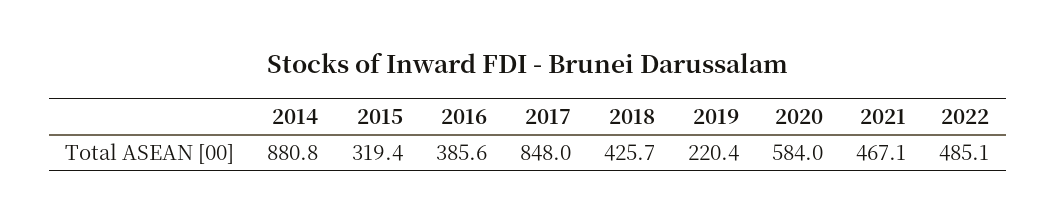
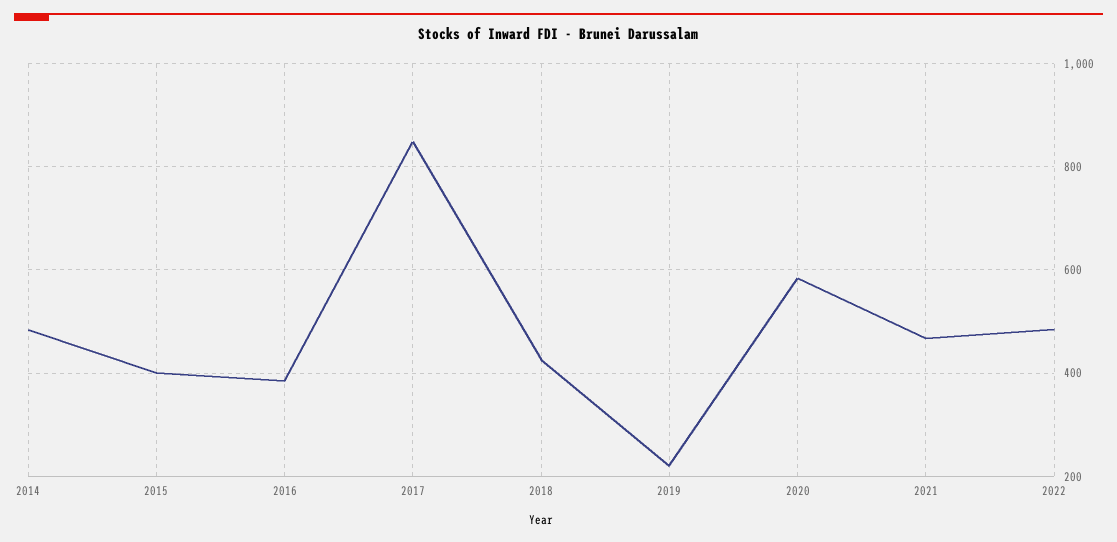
2014: 880.8 -> 480
2015: 319.4 -> 400

